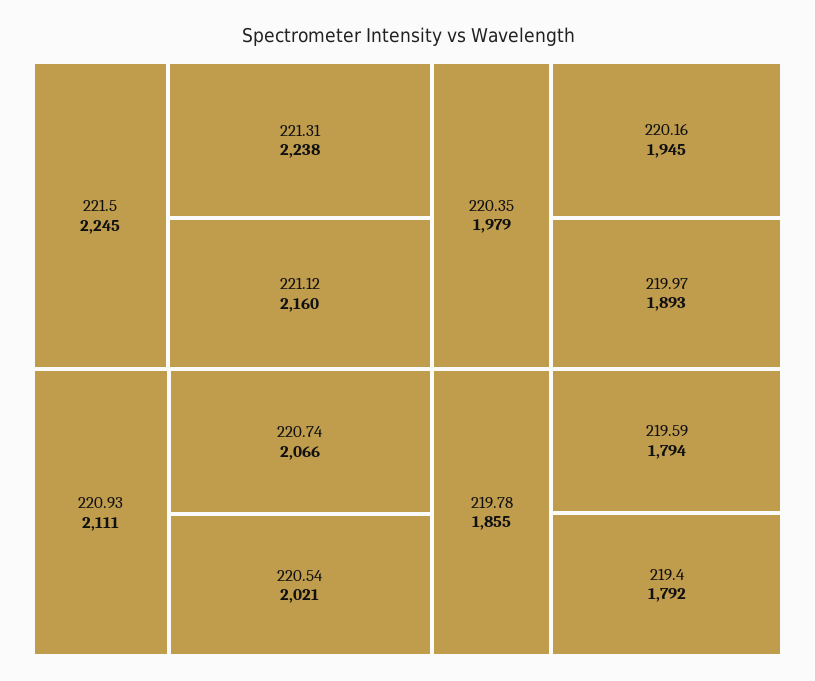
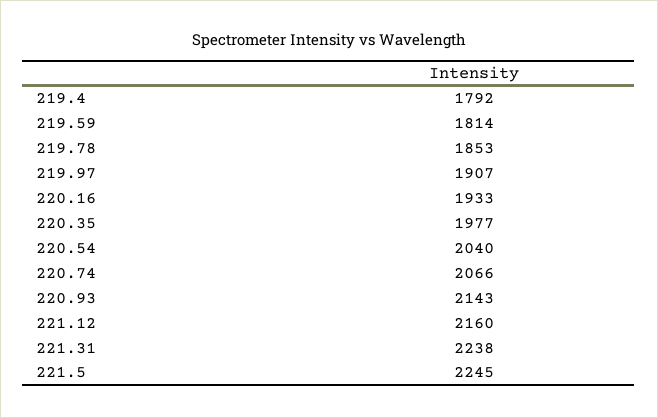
220.93: 2111 -> 2143
220.54: 2021 -> 2040
220.35: 1979 -> 1977
220.16: 1945 -> 1933
219.97: 1893 -> 1907
219.78: 1855 -> 1853
219.59: 1794 -> 1814

